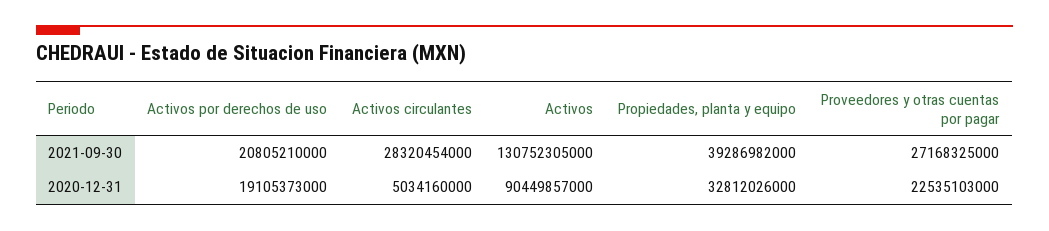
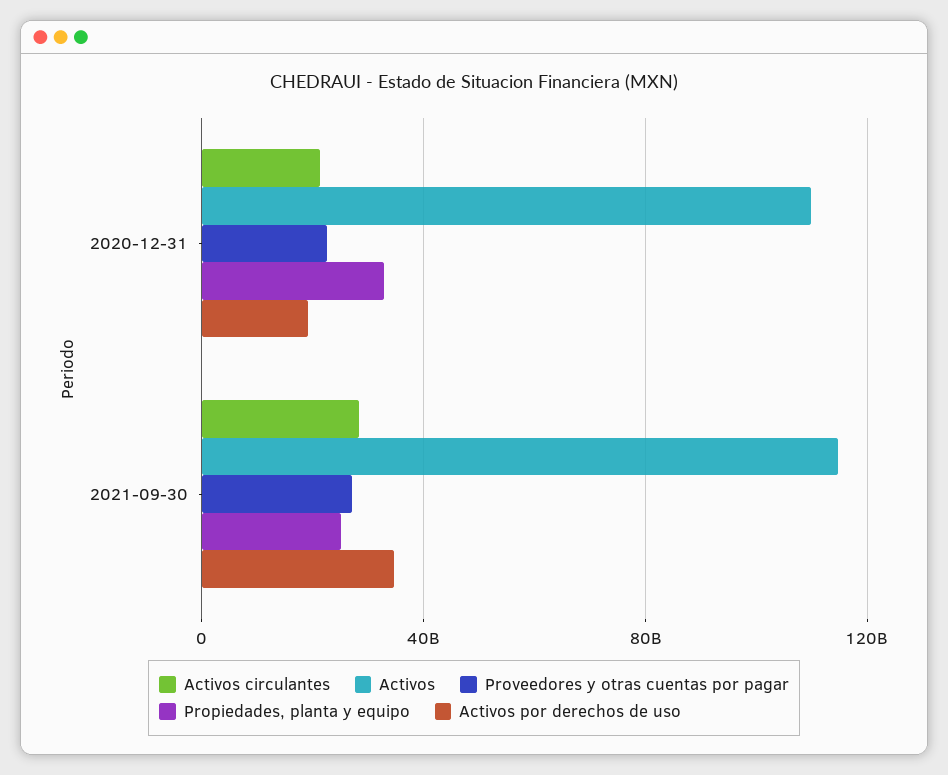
Activos por derechos de uso, 2021-09-30: 20805210000 -> 35000000000
Activos, 2021-09-30: 130752305000 -> 115000000000
Propiedades, planta y equipo, 2021-09-30: 39286982000 -> 25000000000
Activos circulantes, 2020-12-31: 5034160000 -> 20000000000
Activos, 2020-12-31: 90449857000 -> 110000000000

